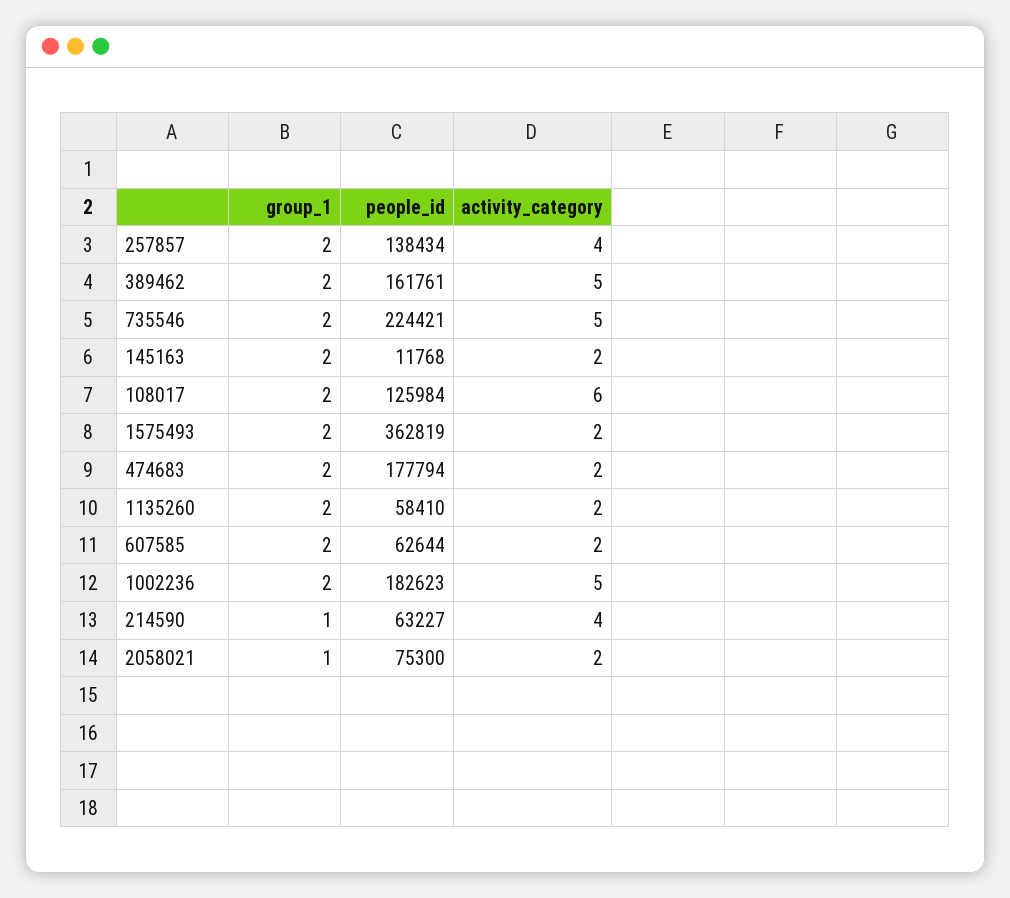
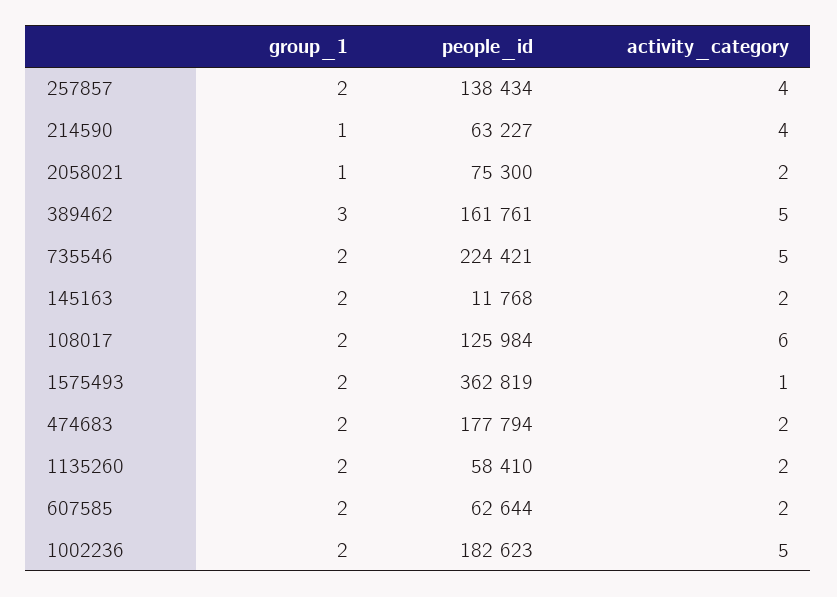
group_1, 389462: 2 -> 3
activity_category, 1575493: 2 -> 1

